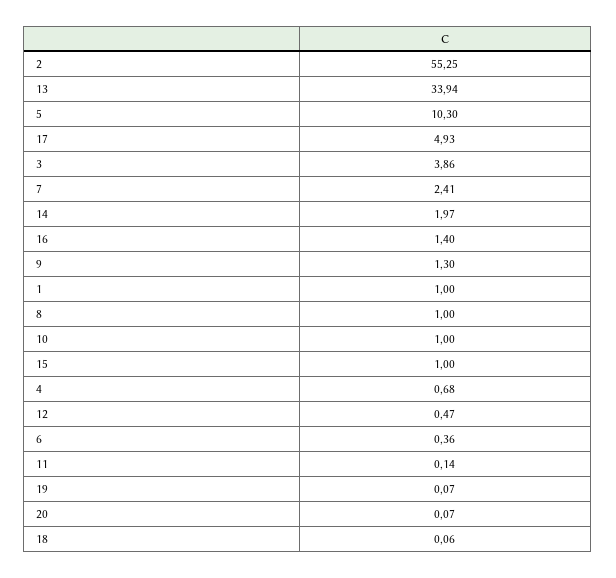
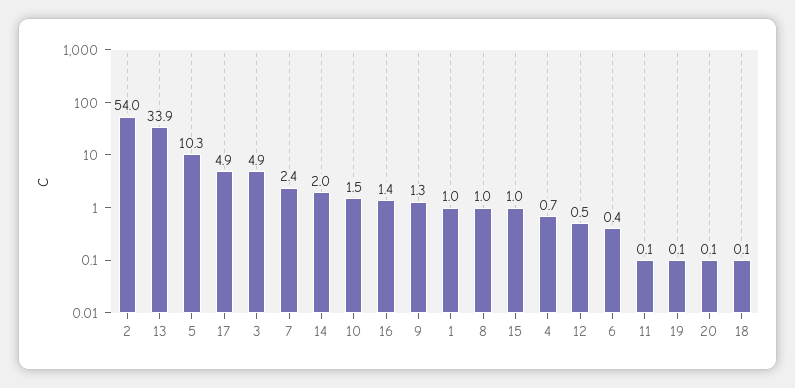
2: 55.25 -> 54
3: 3.86 -> 4.9
10: 1 -> 1.5

